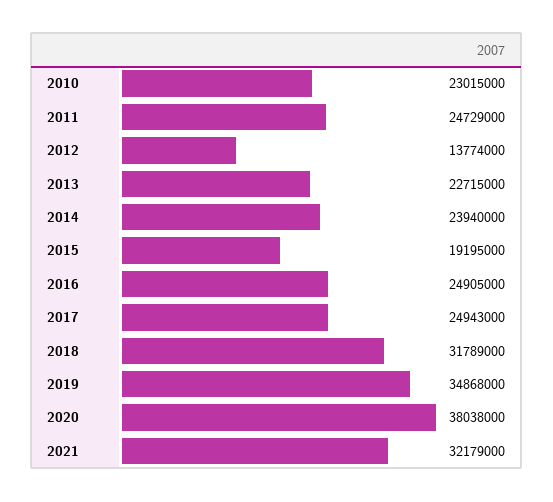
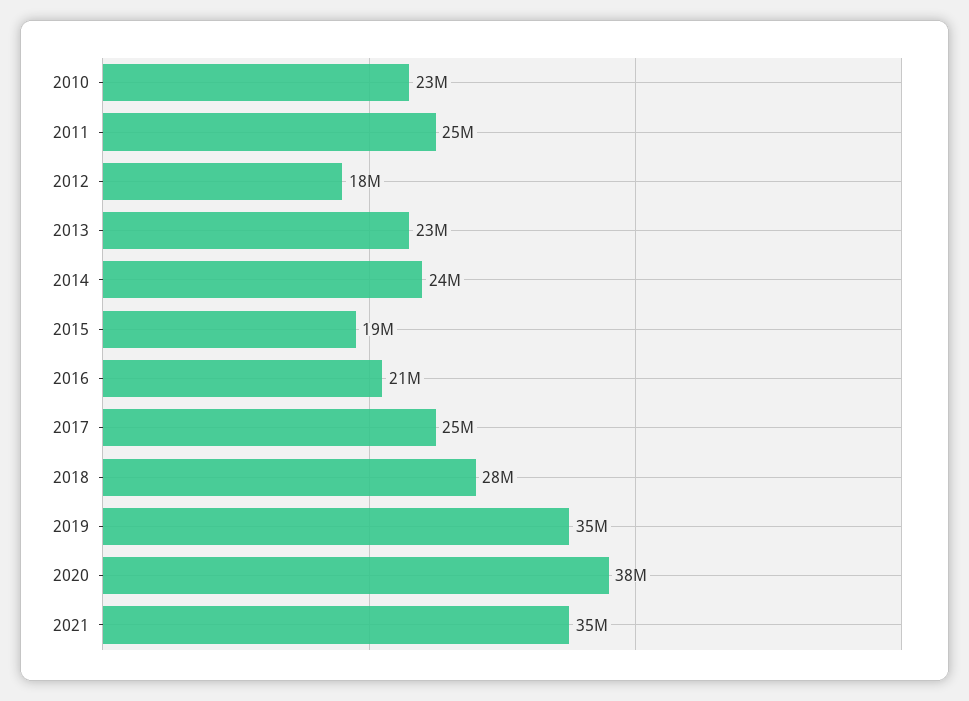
2012: 13774000 -> 18000000
2016: 24905000 -> 21000000
2018: 31789000 -> 28000000
2021: 32179000 -> 35000000

